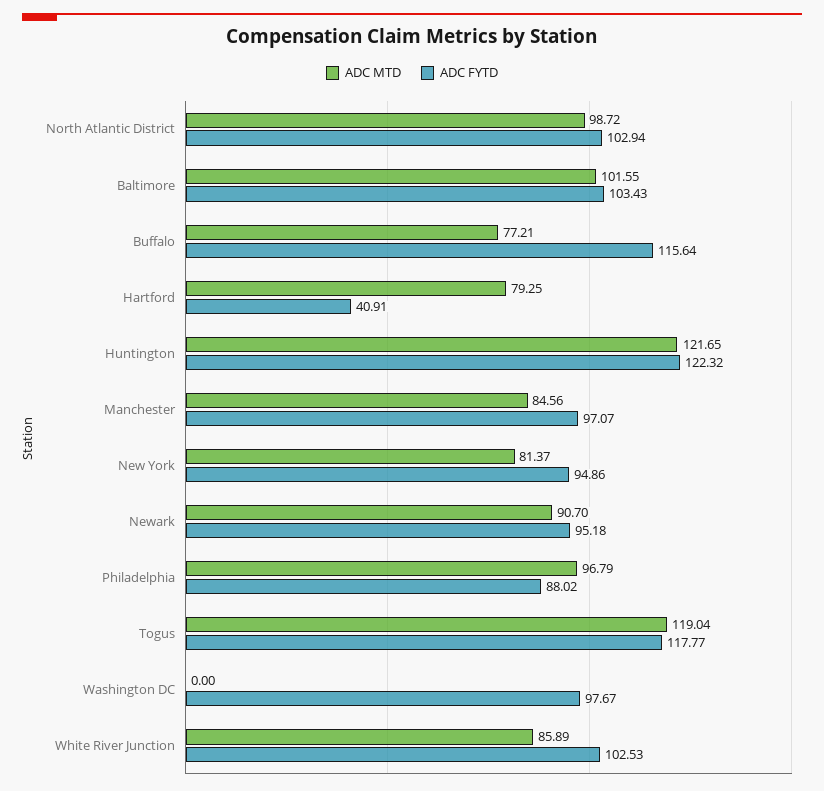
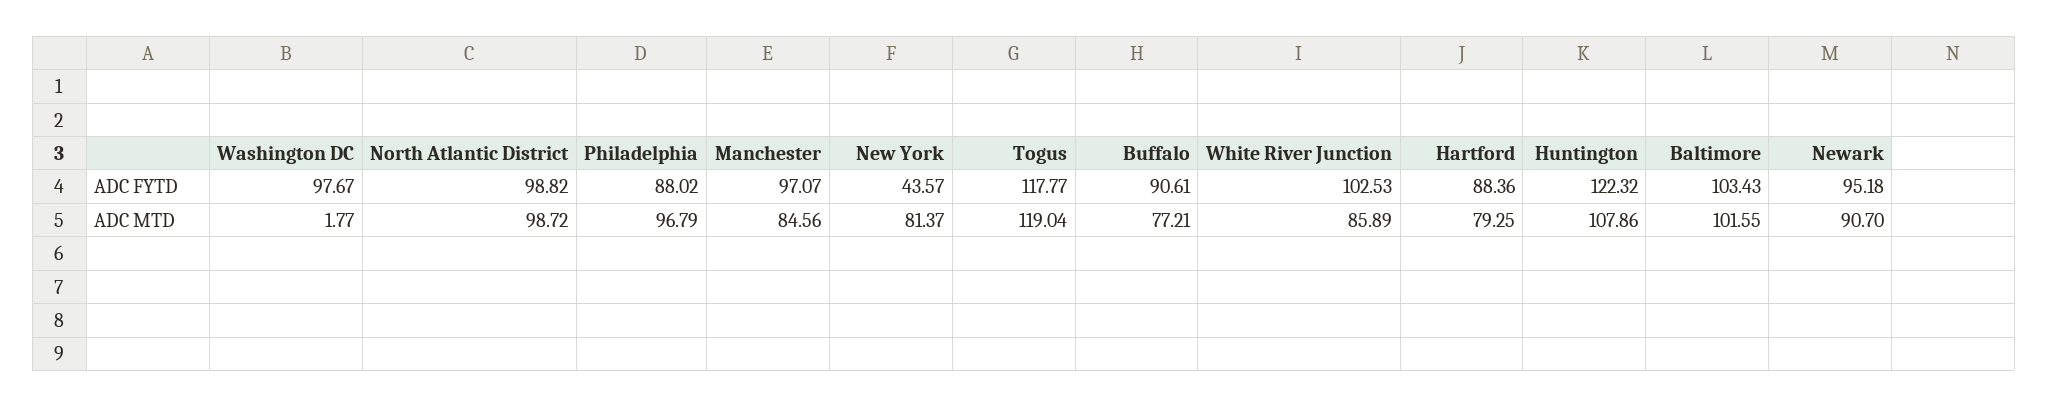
ADC FYTD, North Atlantic District: 102.94 -> 98.82
ADC FYTD, Buffalo: 115.64 -> 90.61
ADC FYTD, Hartford: 40.91 -> 88.36
ADC MTD, Huntington: 121.65 -> 107.86
ADC FYTD, New York: 94.86 -> 43.57
ADC MTD, Washington DC: 0 -> 1.77

